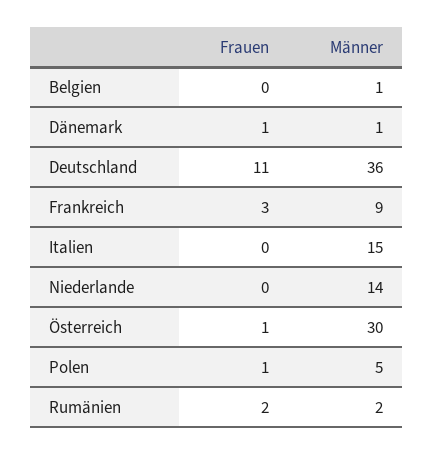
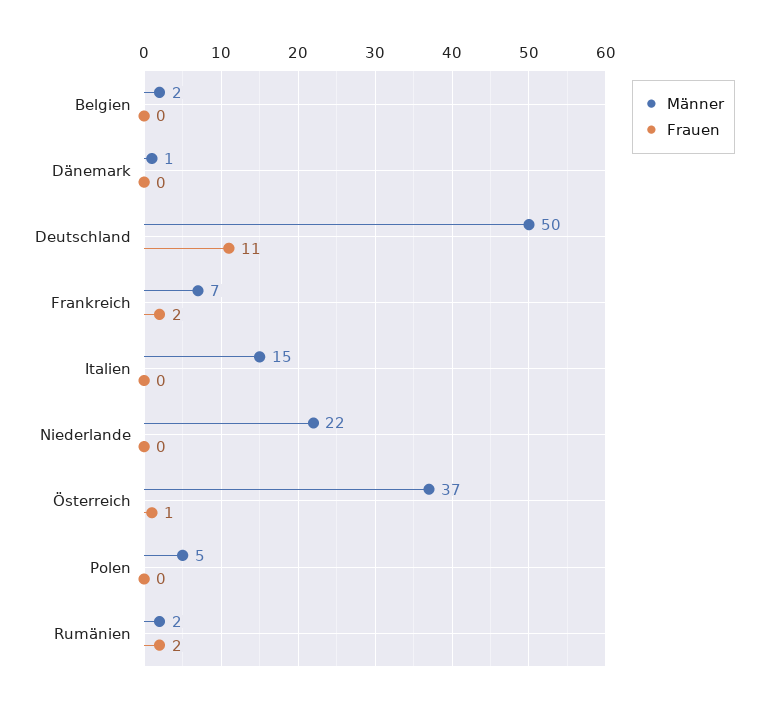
Männer, Belgien: 1 -> 2
Frauen, Dänemark: 1 -> 0
Männer, Deutschland: 36 -> 50
Frauen, Frankreich: 3 -> 2
Männer, Frankreich: 9 -> 7
Männer, Niederlande: 14 -> 22
Männer, Österreich: 30 -> 37
Frauen, Polen: 1 -> 0

